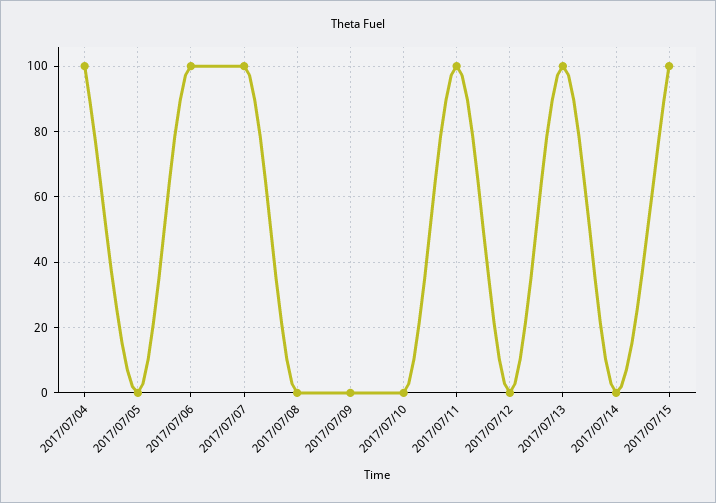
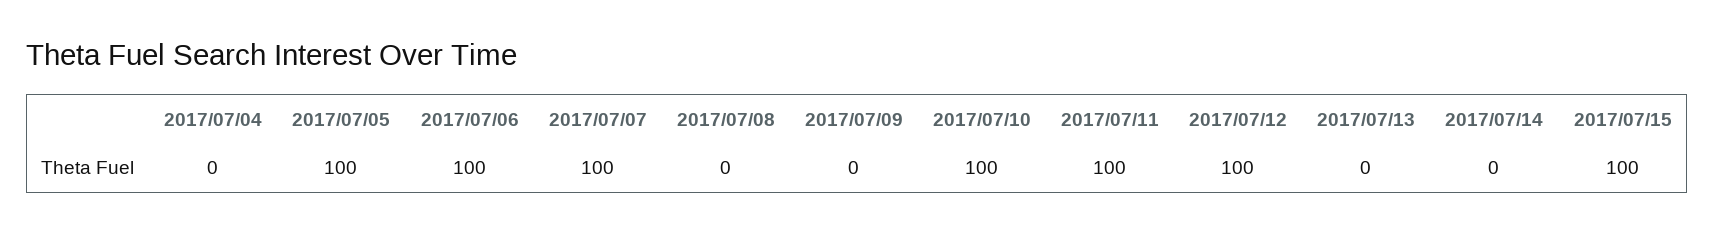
2017/07/04: 100 -> 0
2017/07/05: 0 -> 100
2017/07/10: 0 -> 100
2017/07/12: 0 -> 100
2017/07/13: 100 -> 0

